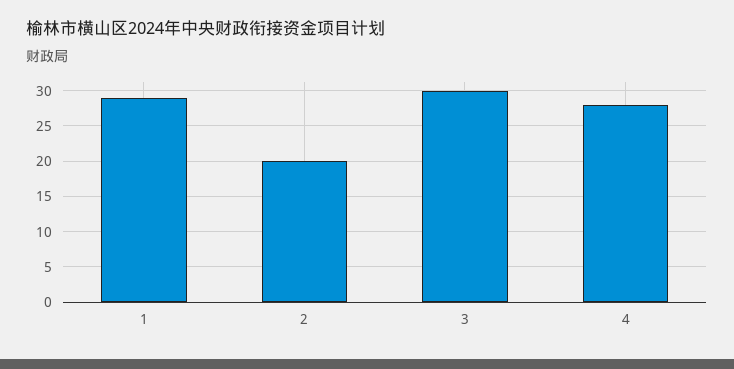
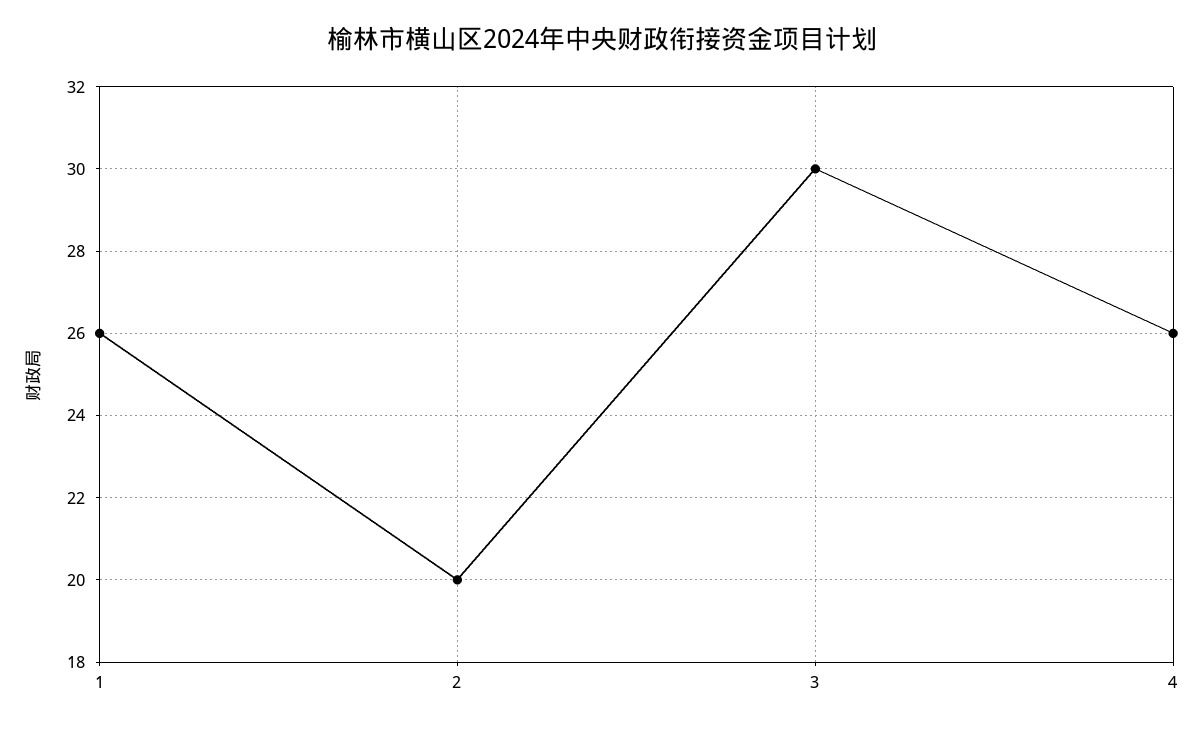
1: 29 -> 26
4: 28 -> 26

